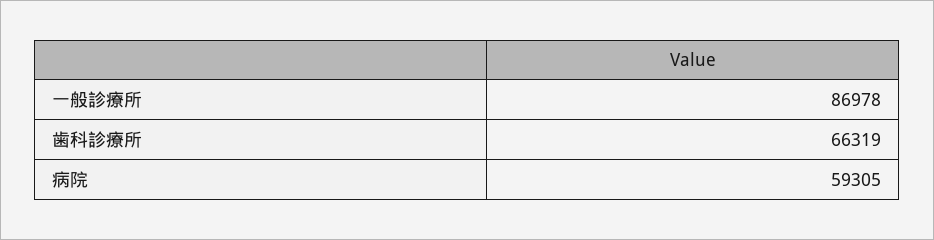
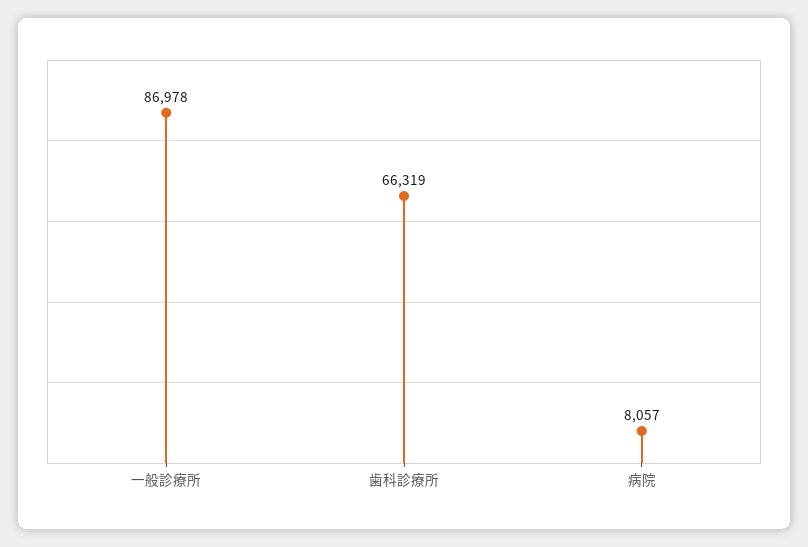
病院: 59305 -> 8057

